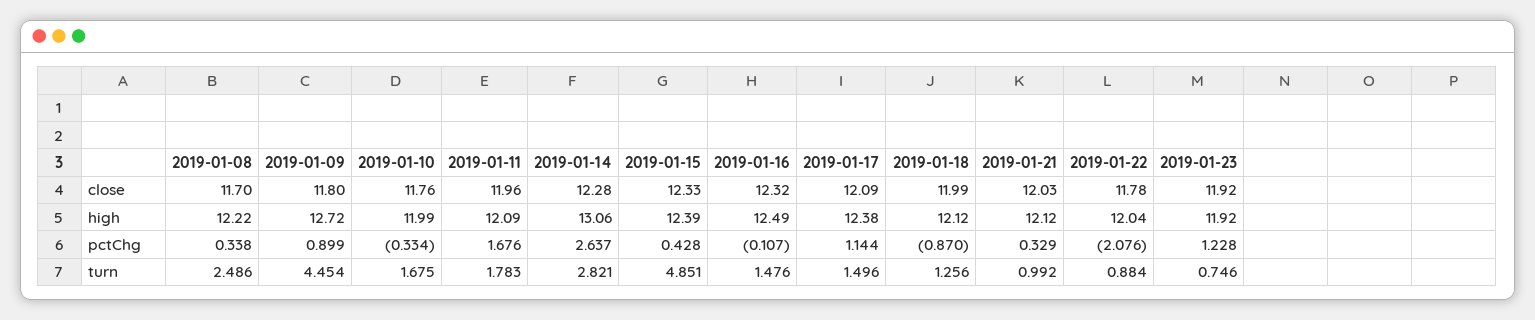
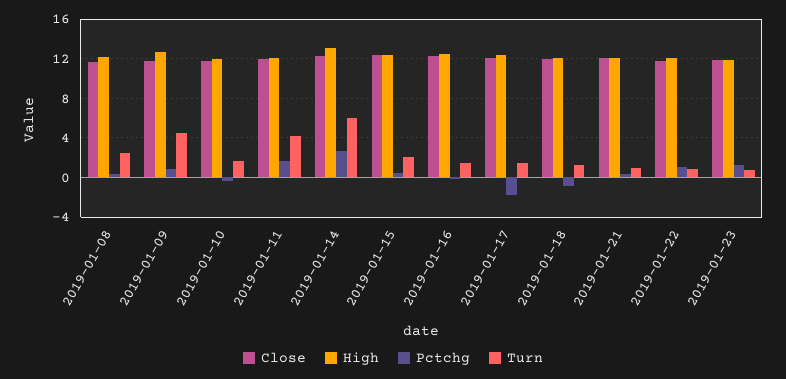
pctChg, 2019-01-17: 1.144 -> -2
pctChg, 2019-01-22: -2.076 -> 1
turn, 2019-01-11: 1.783 -> 4
turn, 2019-01-14: 2.821 -> 6
turn, 2019-01-15: 4.851 -> 2

